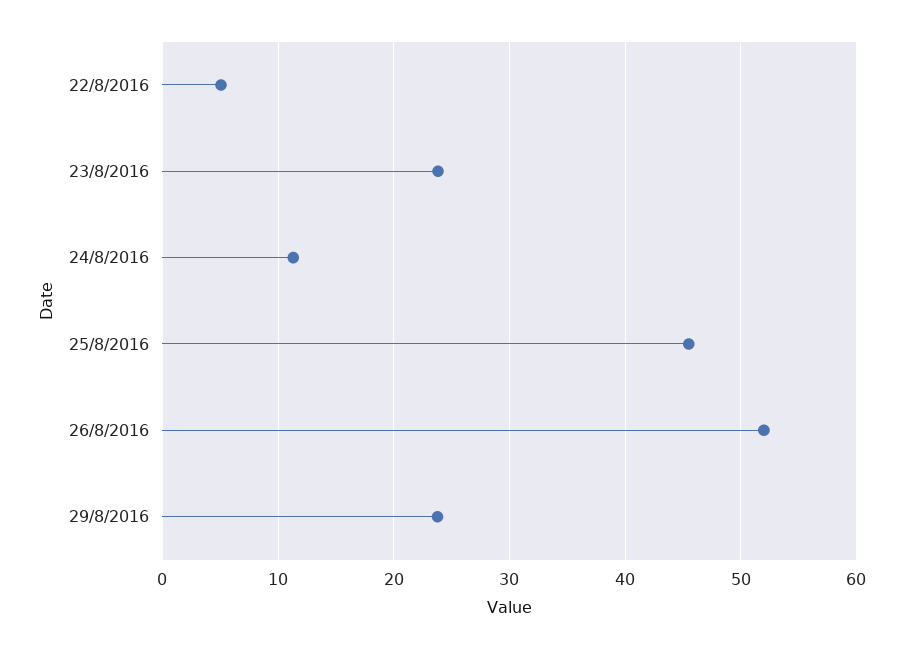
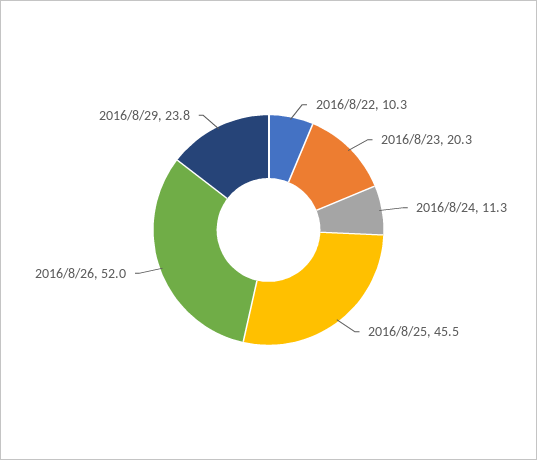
22/8/2016: 5 -> 10.3
23/8/2016: 24 -> 20.3

